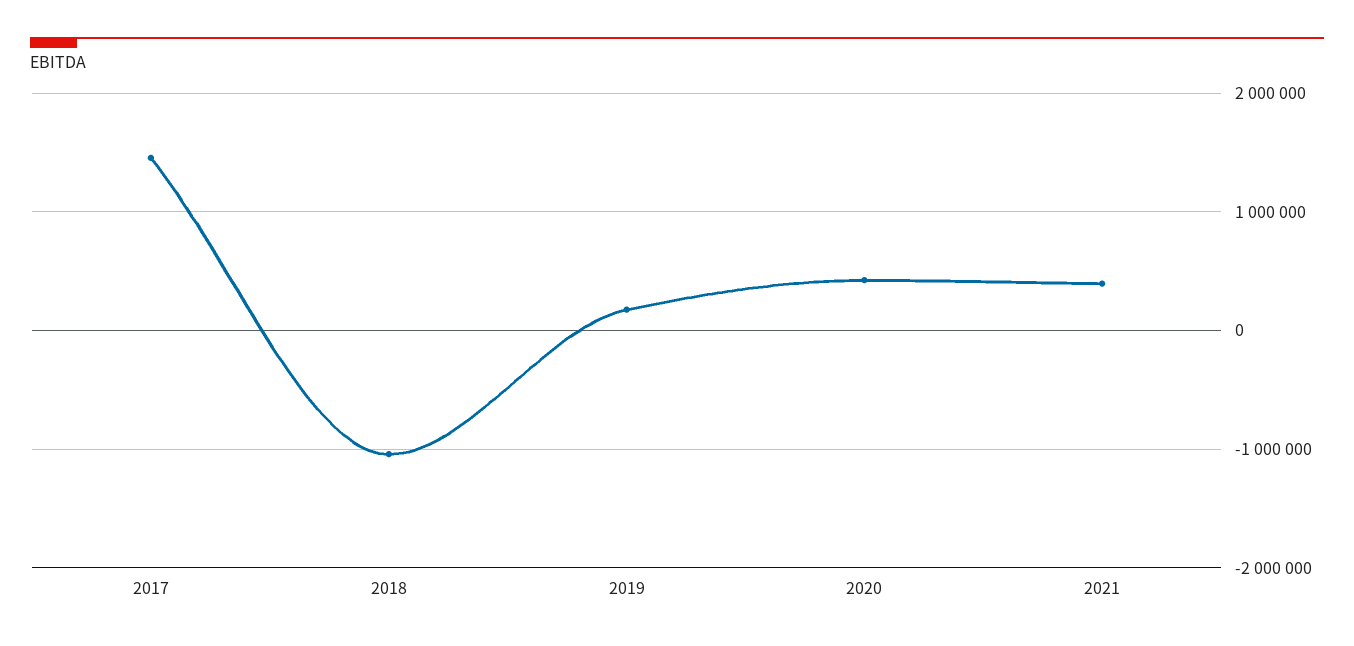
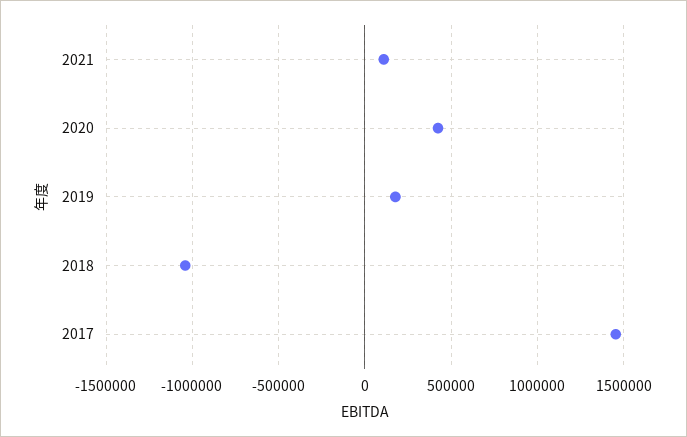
2021: 400000 -> 100000

